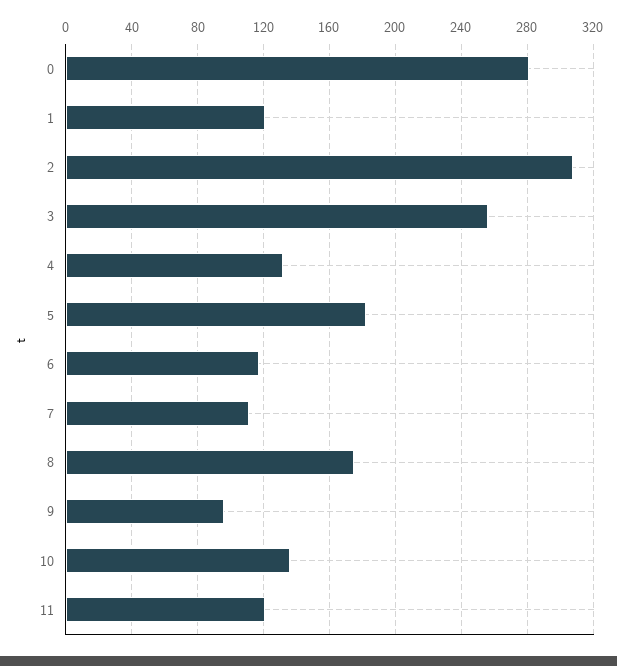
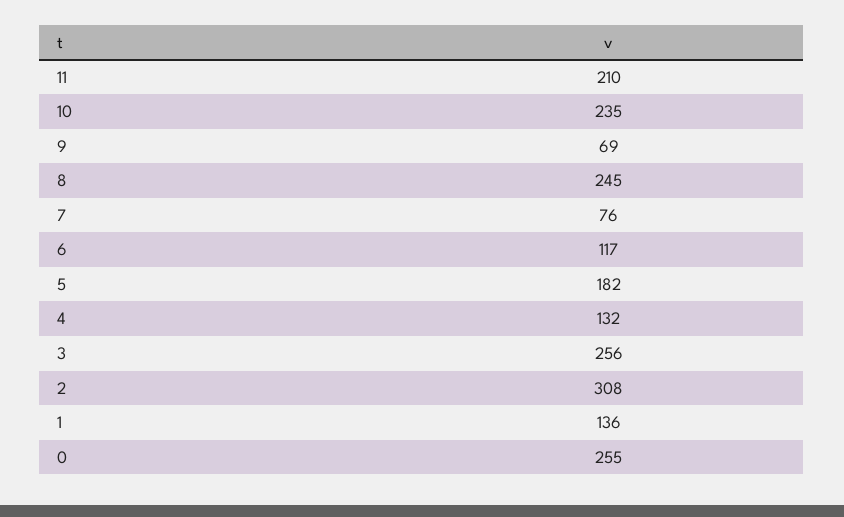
0: 280 -> 255
1: 120 -> 136
7: 110 -> 76
8: 175 -> 245
9: 95 -> 69
10: 135 -> 235
11: 120 -> 210

